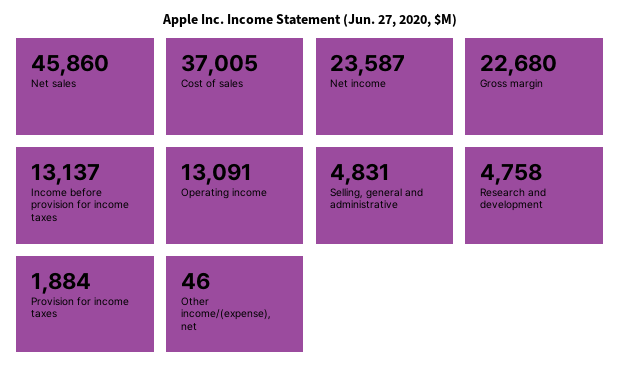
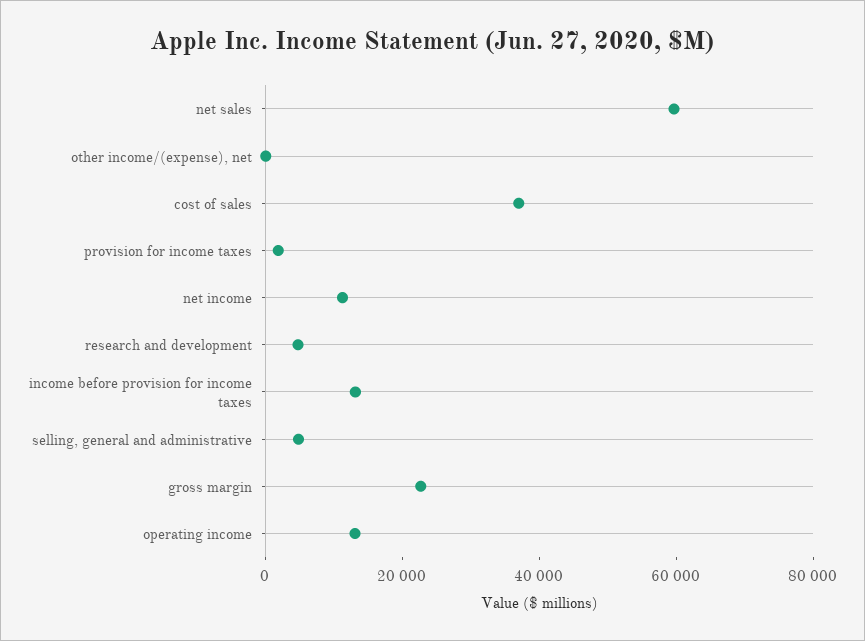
Net sales: 45860 -> 60000
Net income: 23587 -> 10000

